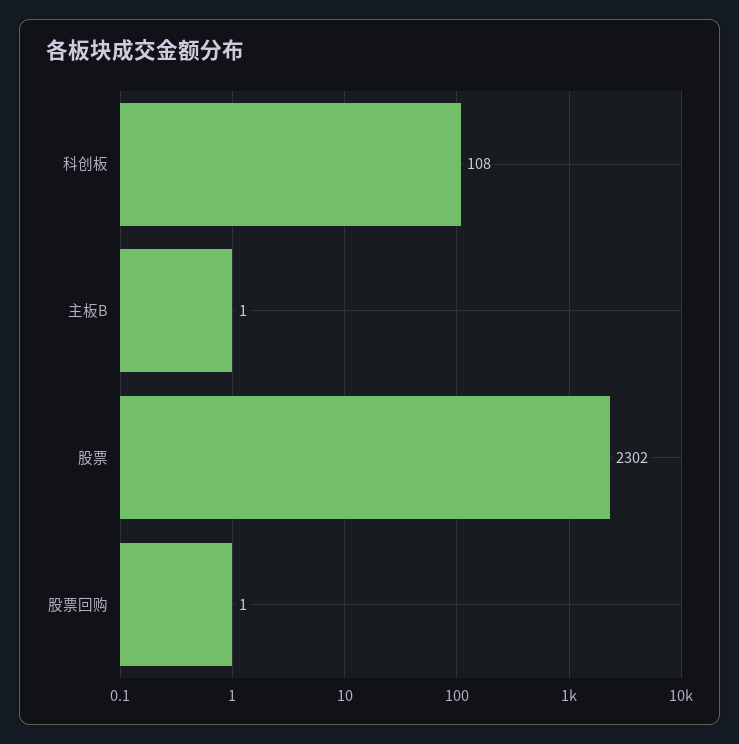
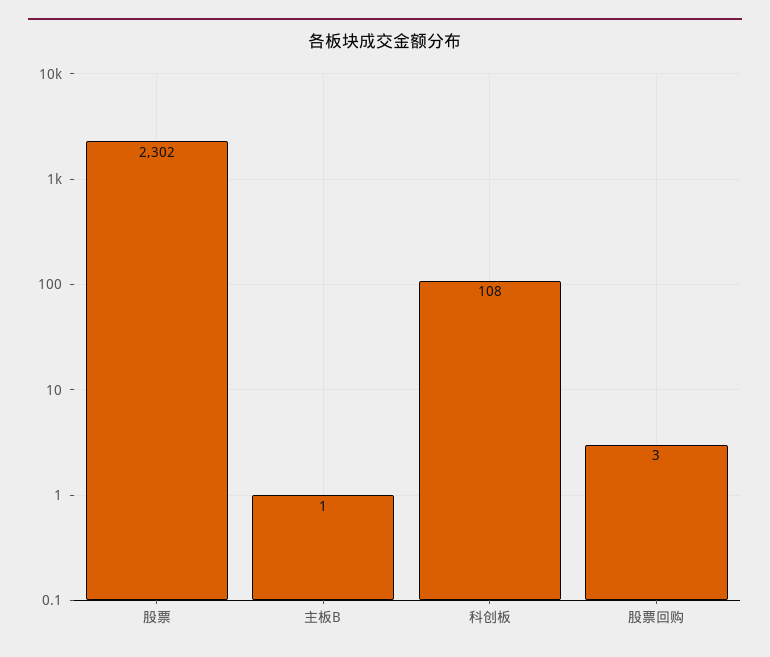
股票回购: 1 -> 3

